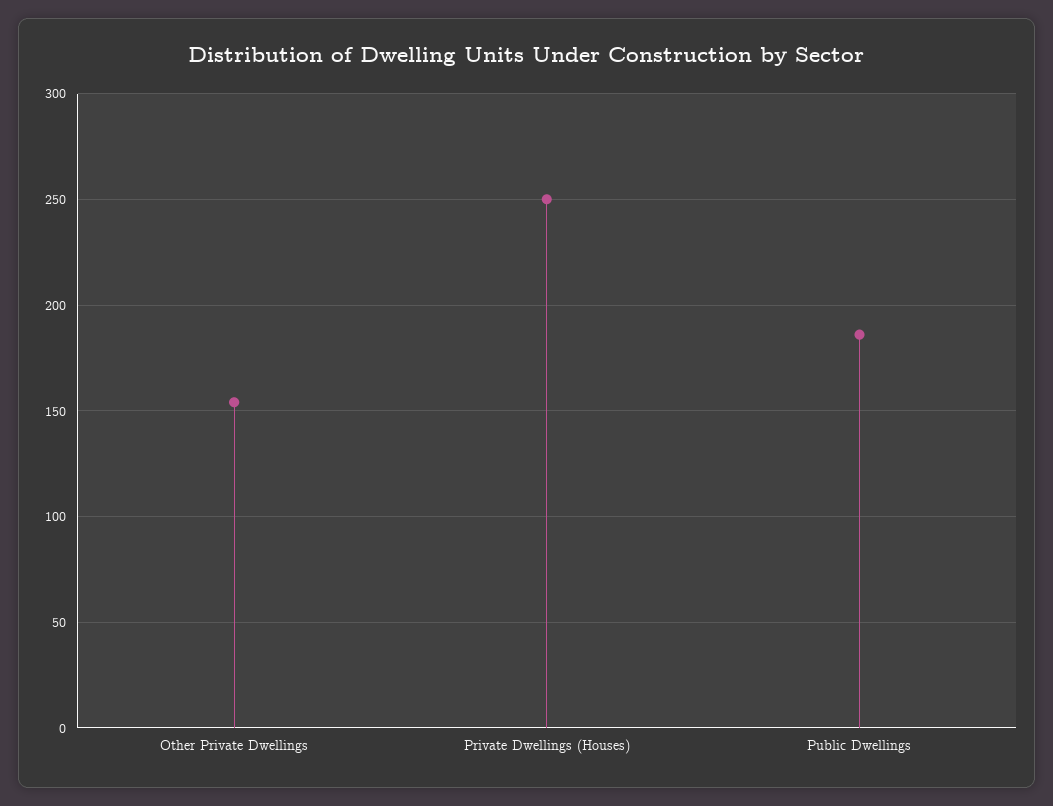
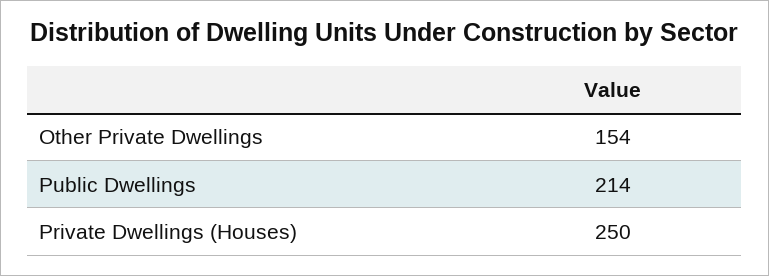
Public Dwellings: 185 -> 214

